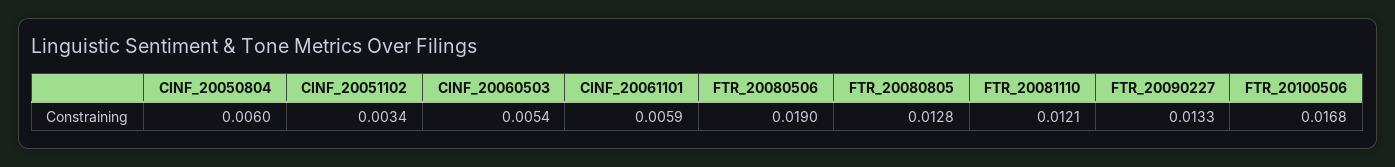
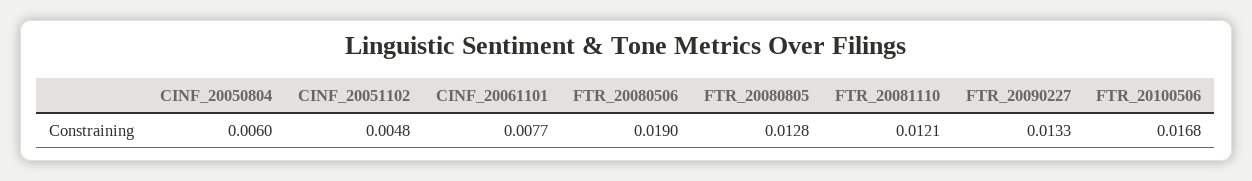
CINF_20051102: 0.0034 -> 0.0048
CINF_20060503: 0.0054 -> none
CINF_20061101: 0.0059 -> 0.0077

